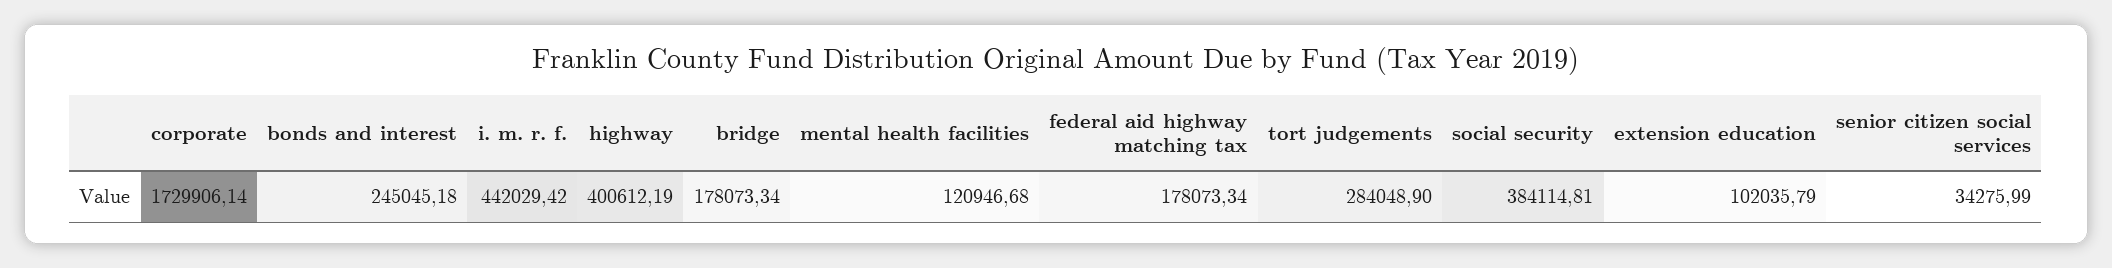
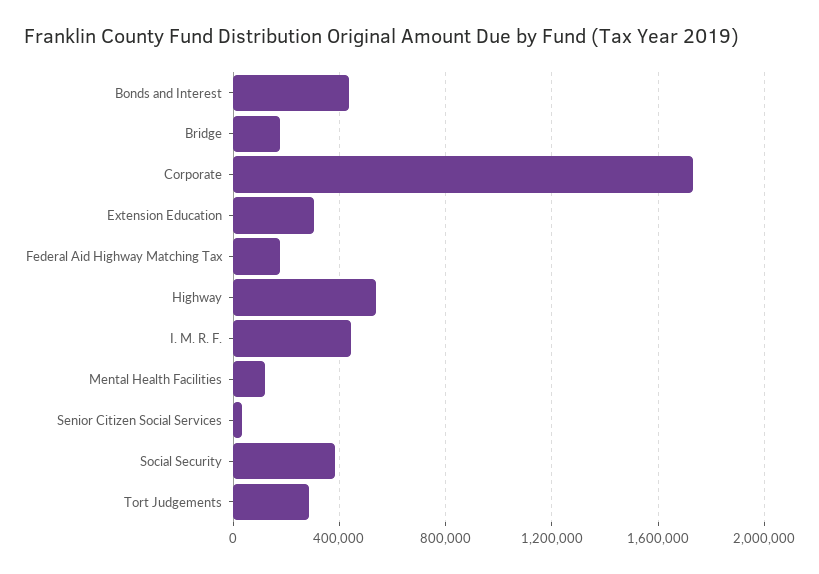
bonds and interest: 245045.18 -> 450000
highway: 400612.19 -> 550000
extension education: 102035.79 -> 300000

